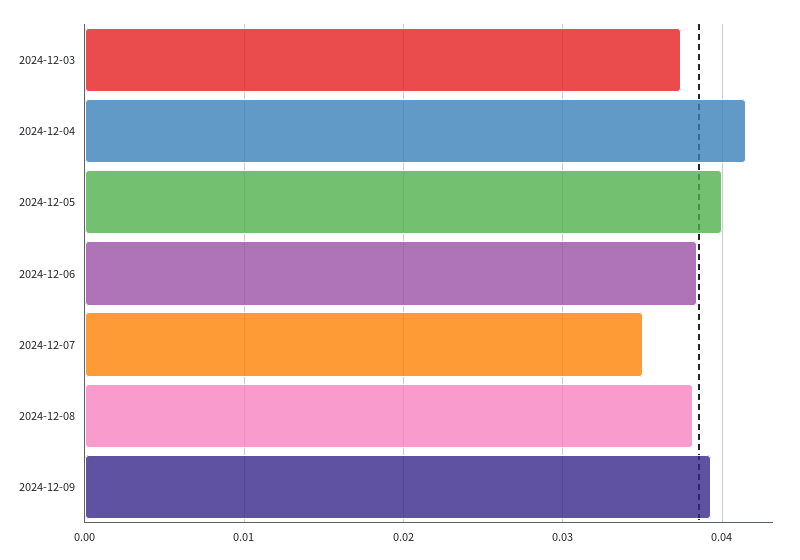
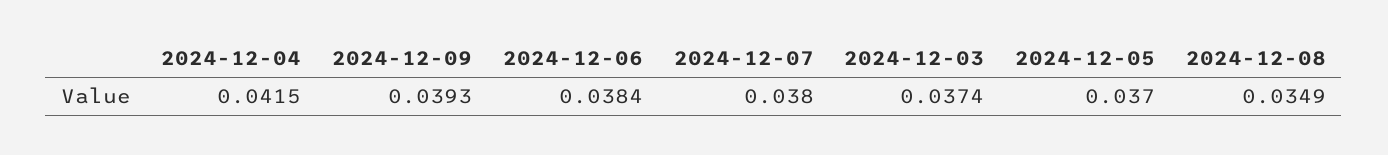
2024-12-05: 0.04 -> 0.037
2024-12-07: 0.035 -> 0.038
2024-12-08: 0.038 -> 0.0349

